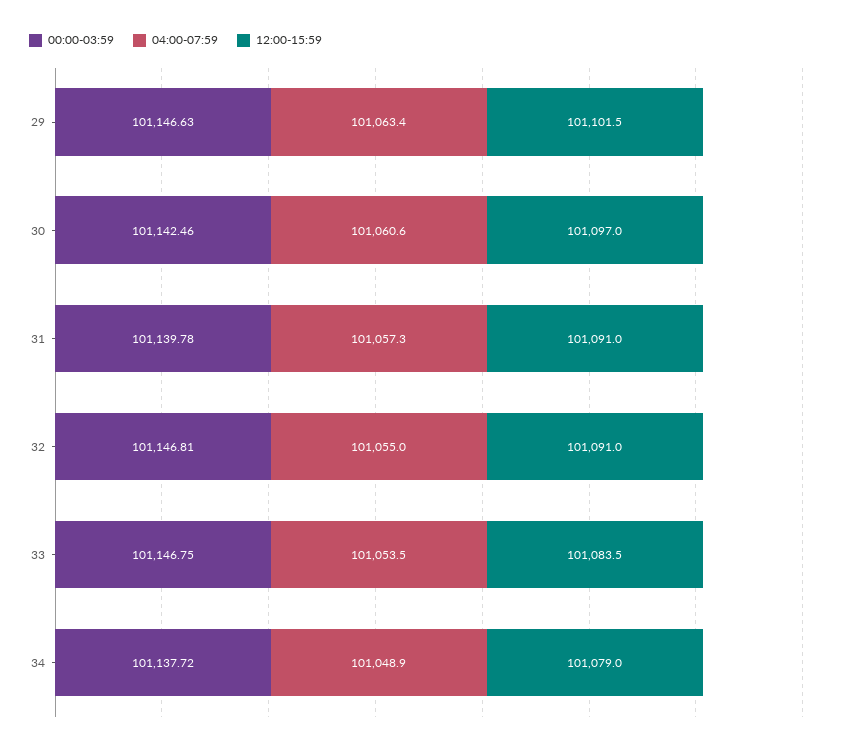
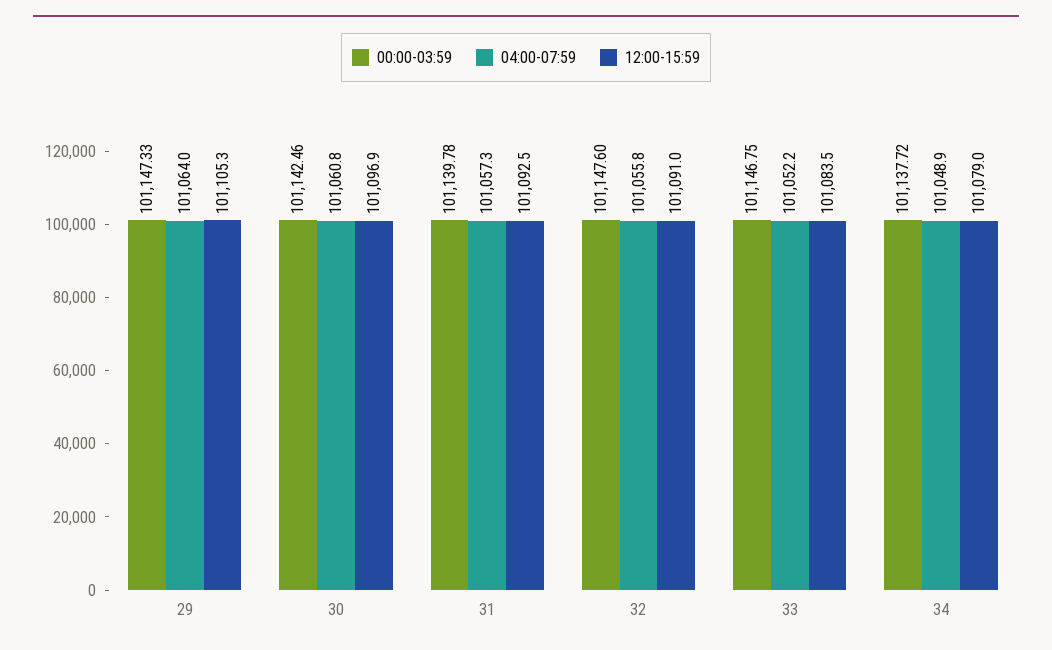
00:00-03:59, 29: 101146.63 -> 101147.33
04:00-07:59, 29: 101063.4 -> 101064
12:00-15:59, 29: 101101.5 -> 101105.3
04:00-07:59, 30: 101060.6 -> 101060.8
12:00-15:59, 30: 101097 -> 101096.9
12:00-15:59, 31: 101091 -> 101092.5
00:00-03:59, 32: 101146.81 -> 101147.6
04:00-07:59, 32: 101055 -> 101055.8
04:00-07:59, 33: 101053.5 -> 101052.2

